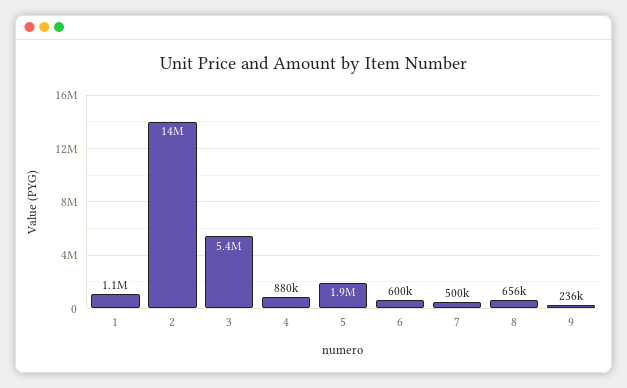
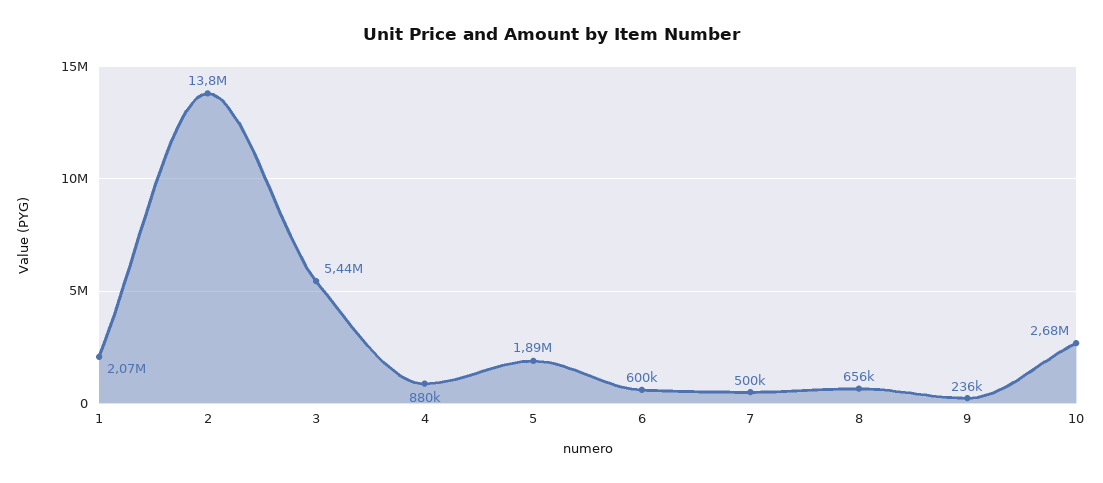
1: 1100000 -> 2070000
10: none -> 2680000

